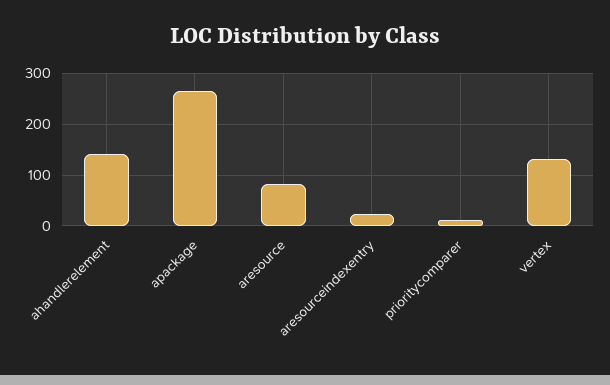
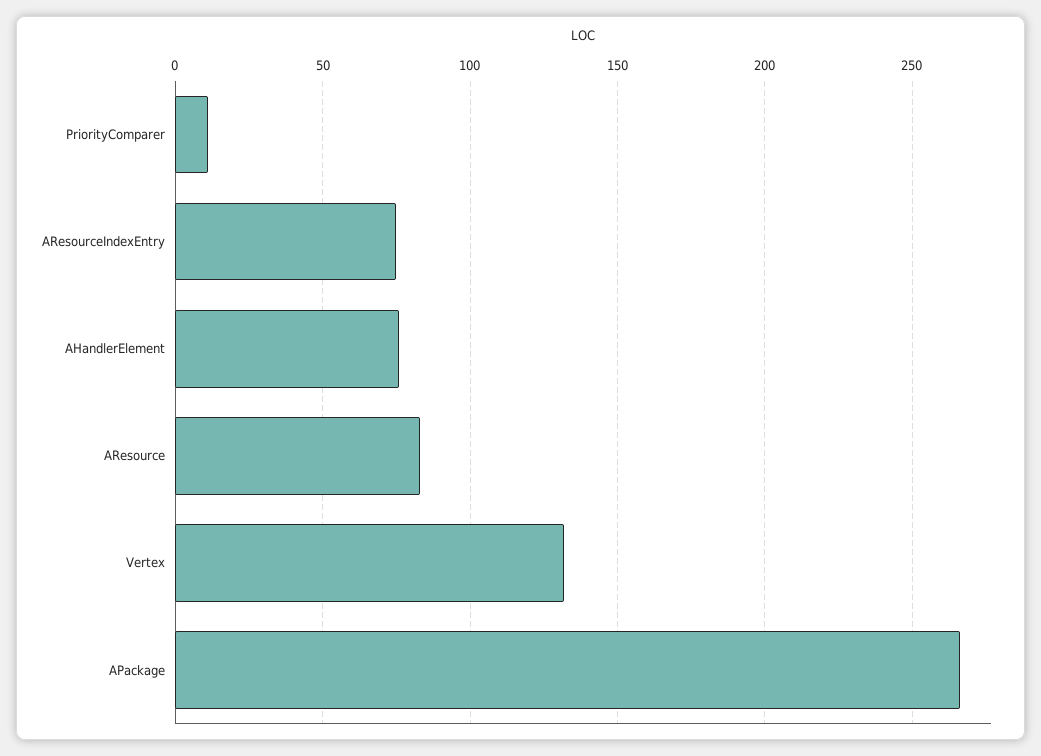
ahandlerelement: 140 -> 75
aresourceindexentry: 20 -> 75

